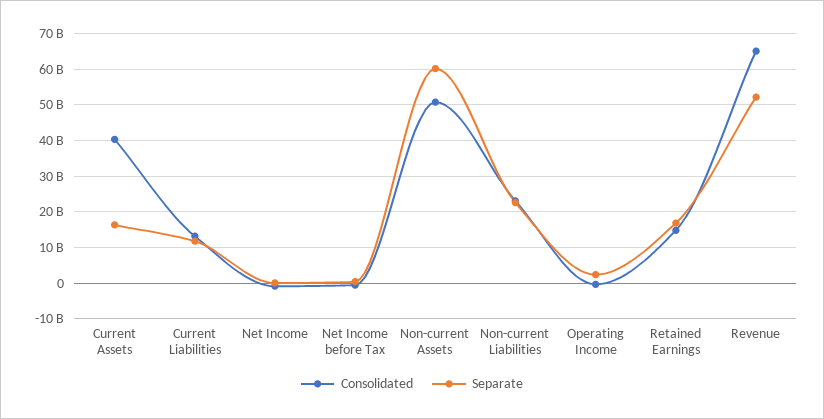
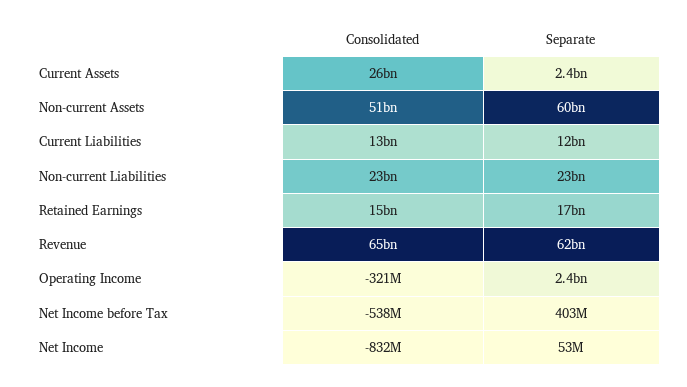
Consolidated, Current Assets: 40000000000 -> 26000000000
Separate, Current Assets: 16000000000 -> 2400000000
Separate, Revenue: 52000000000 -> 62000000000

